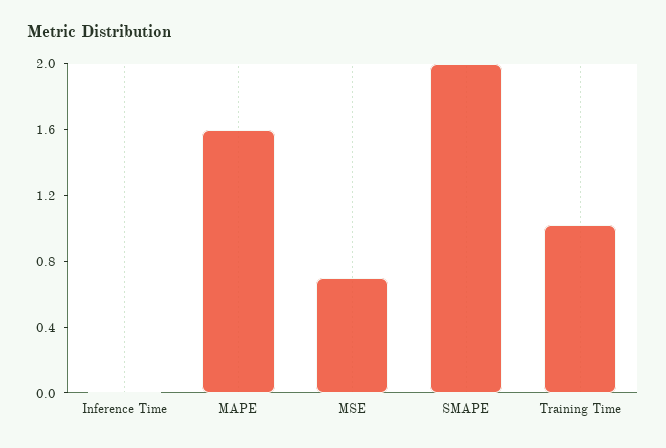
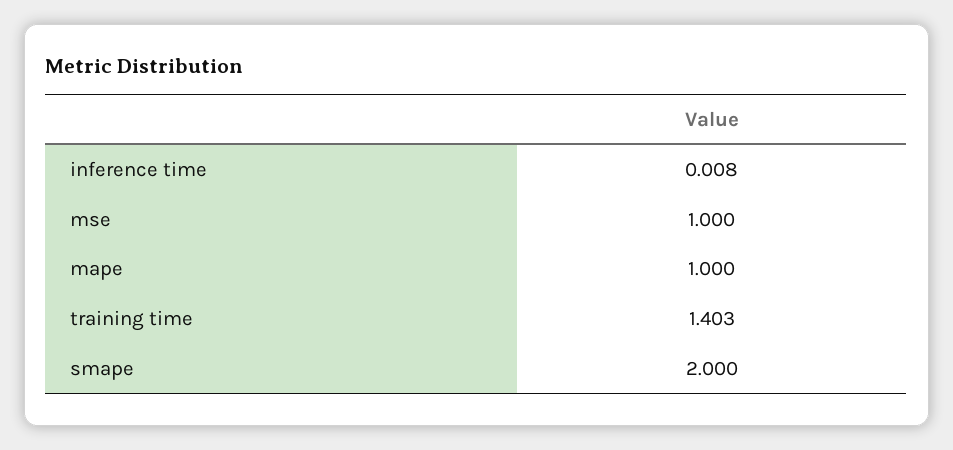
MAPE: 1.6 -> 1
MSE: 0.7 -> 1
Training Time: 1 -> 1.403

